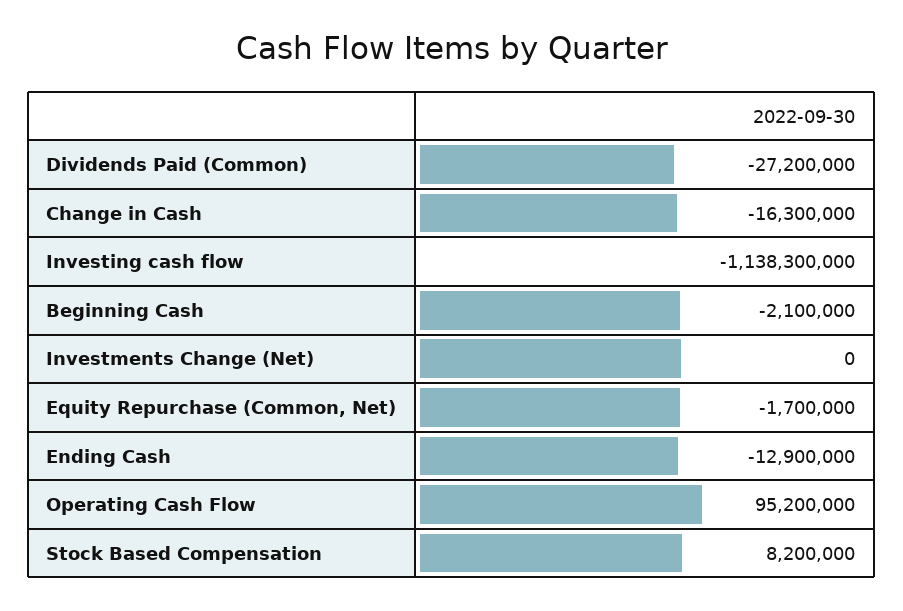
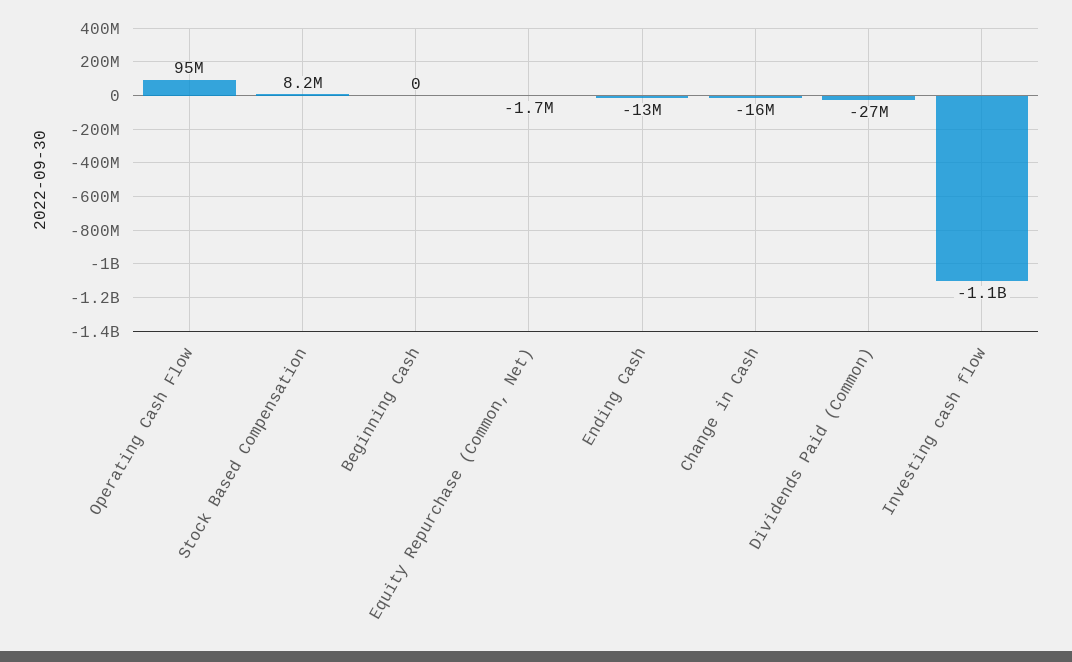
Beginning Cash: -2100000 -> 0
Investments Change (Net): 0 -> none

